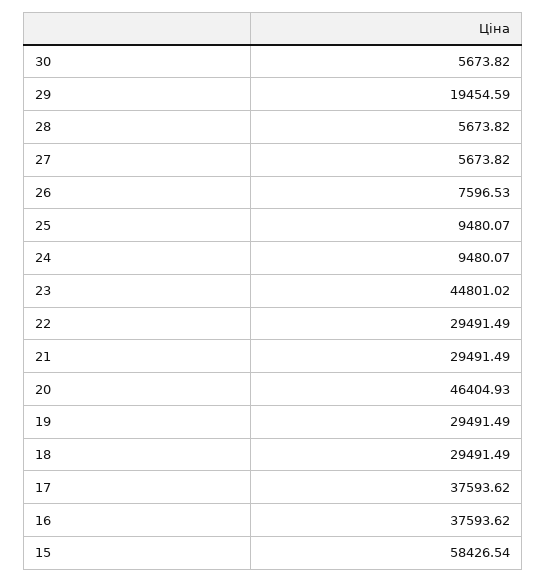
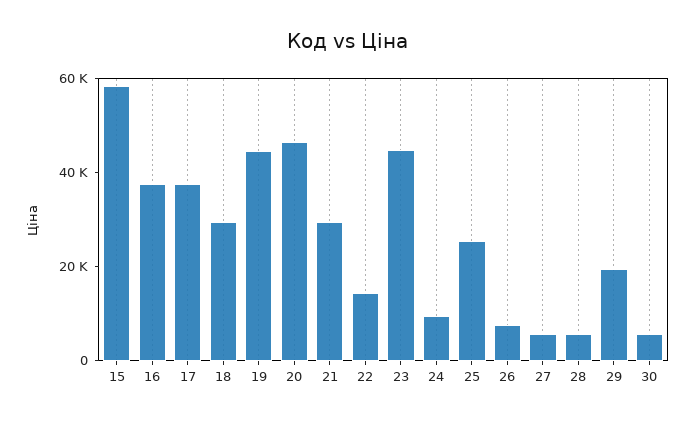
25: 9480.07 -> 25000
22: 29491.49 -> 15000
19: 29491.49 -> 45000

